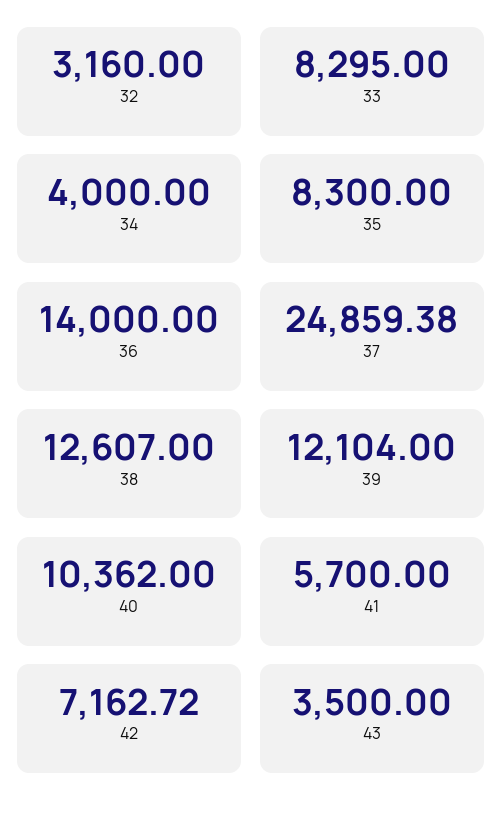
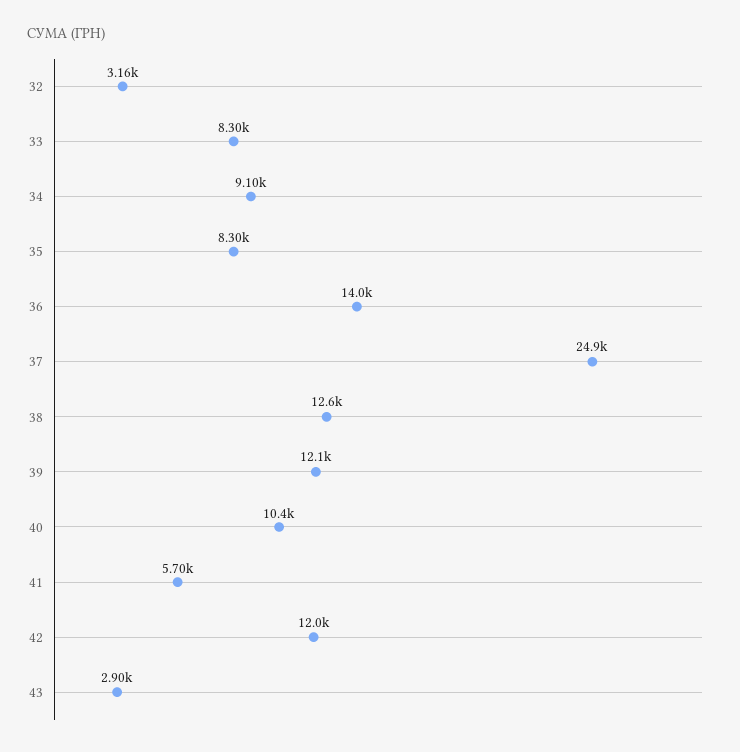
34: 4000 -> 9100
42: 7162.72 -> 12000
43: 3500 -> 2900

